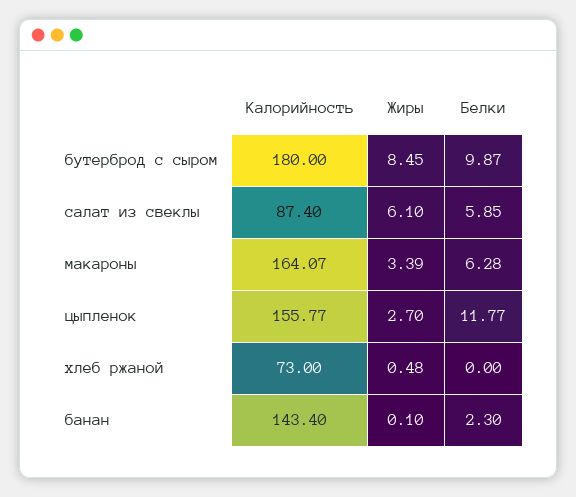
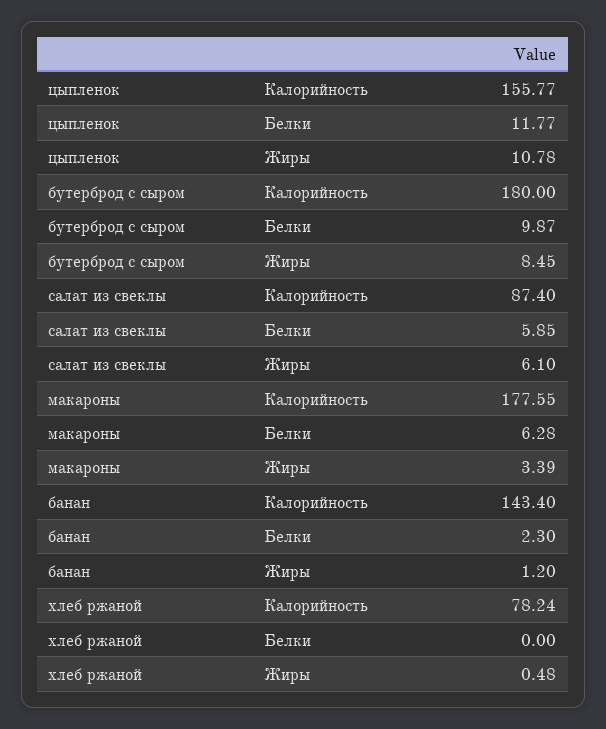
Калорийность, макароны: 164.07 -> 177.55
Жиры, цыпленок: 2.7 -> 10.78
Калорийность, хлеб ржаной: 73 -> 78.24
Жиры, банан: 0.1 -> 1.2

